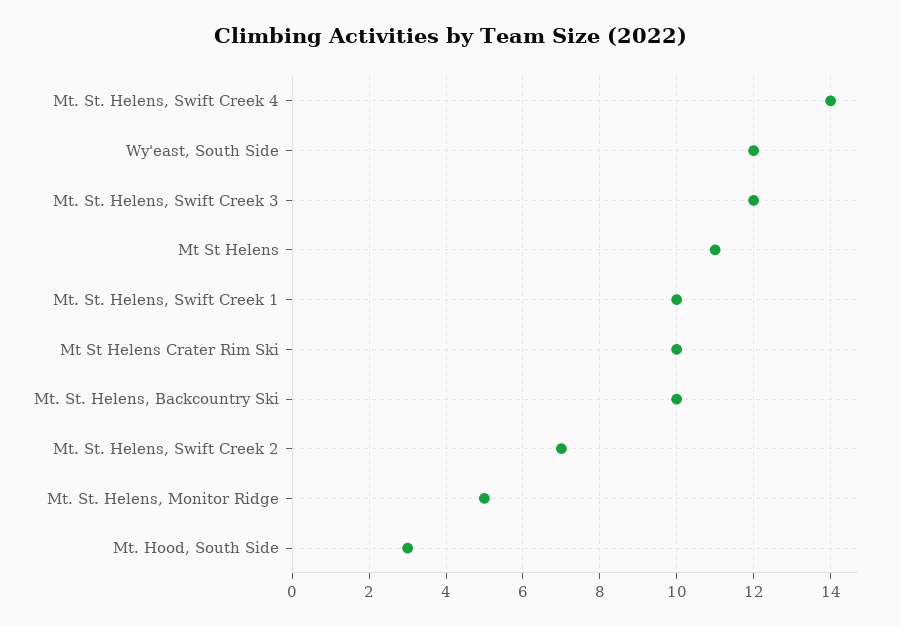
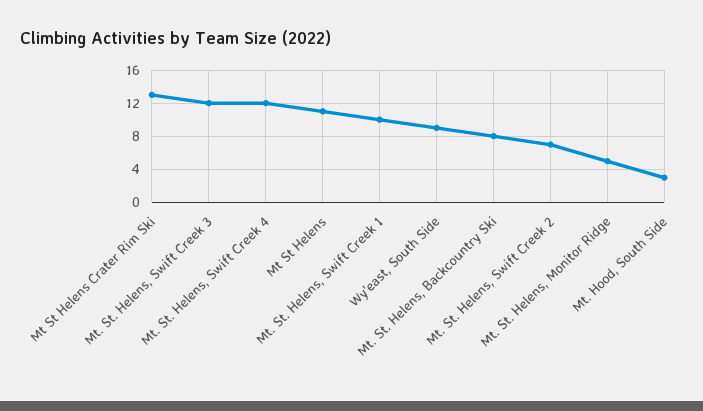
Mt. St. Helens, Swift Creek 4: 14 -> 12
Wy'east, South Side: 12 -> 9
Mt St Helens Crater Rim Ski: 10 -> 13
Mt. St. Helens, Backcountry Ski: 10 -> 8

